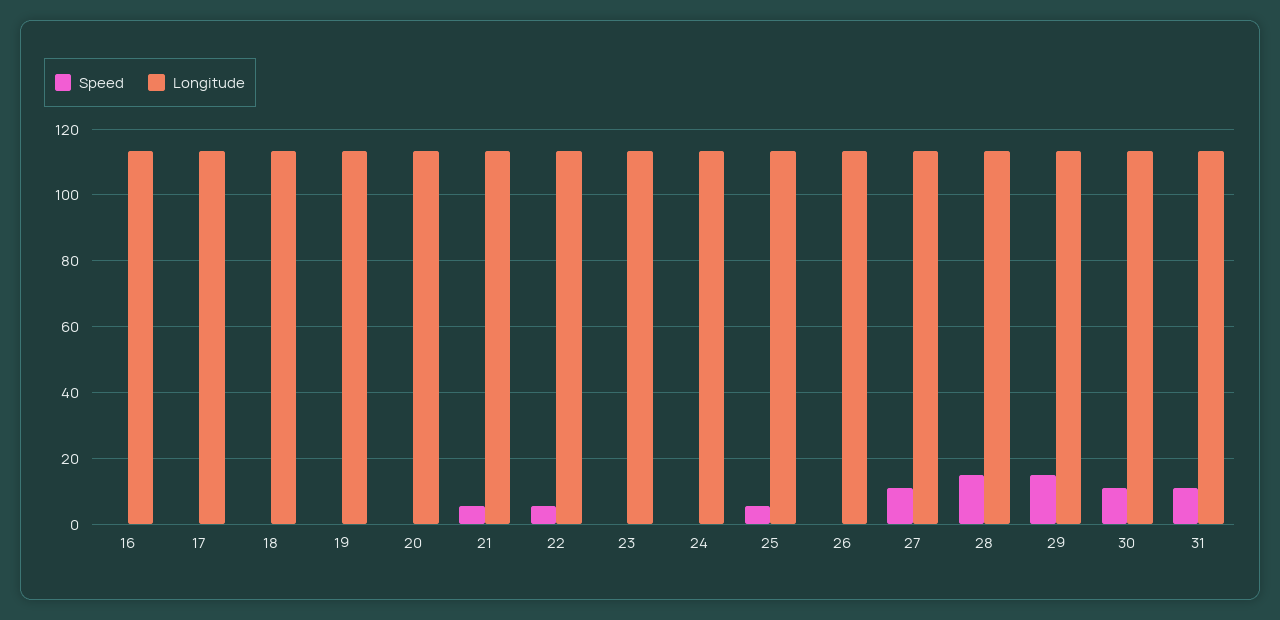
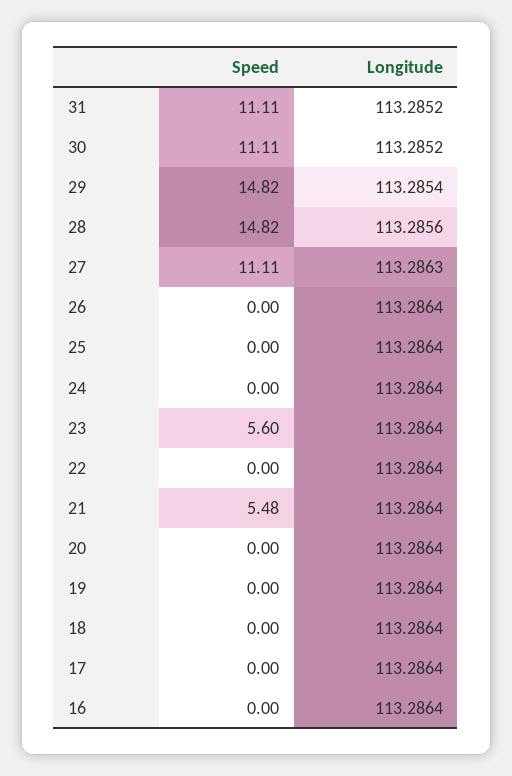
Speed, 22: 6 -> 0
Speed, 23: 0 -> 5.6
Speed, 25: 6 -> 0

